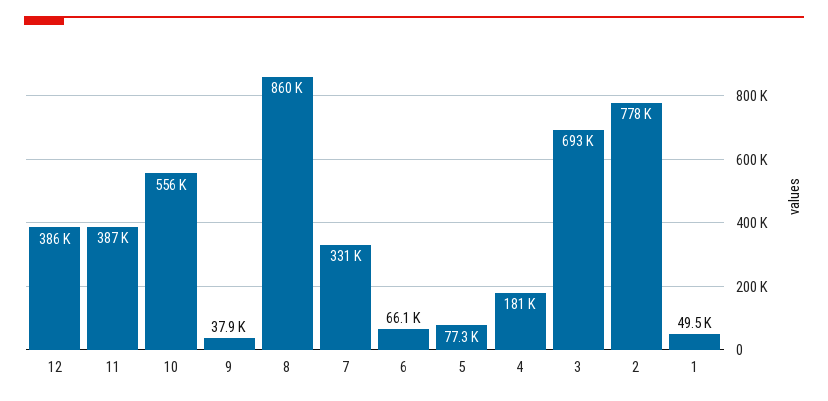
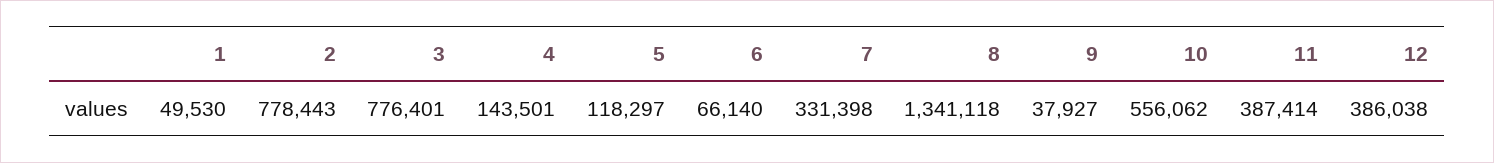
8: 860000 -> 1341118
5: 77300 -> 118297
4: 181000 -> 143501
3: 693000 -> 776401

